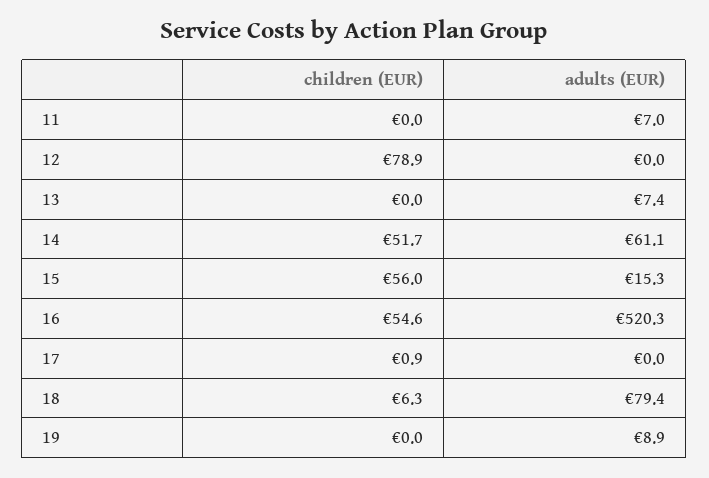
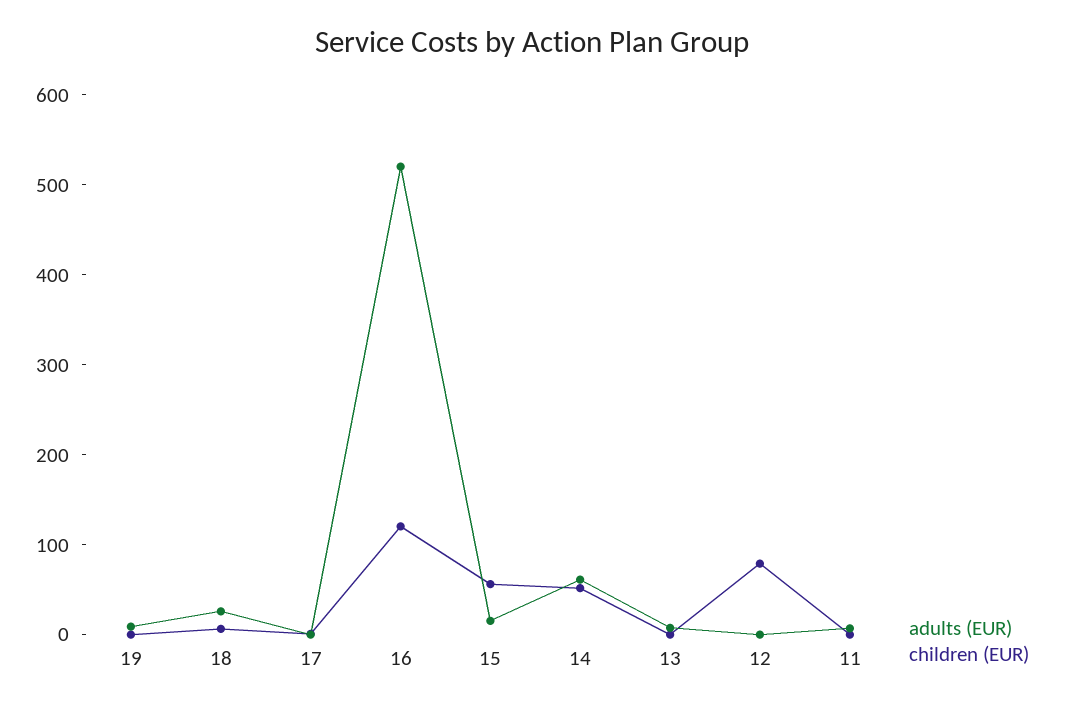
children (EUR), 16: 54.6 -> 120
adults (EUR), 18: 79.4 -> 20

